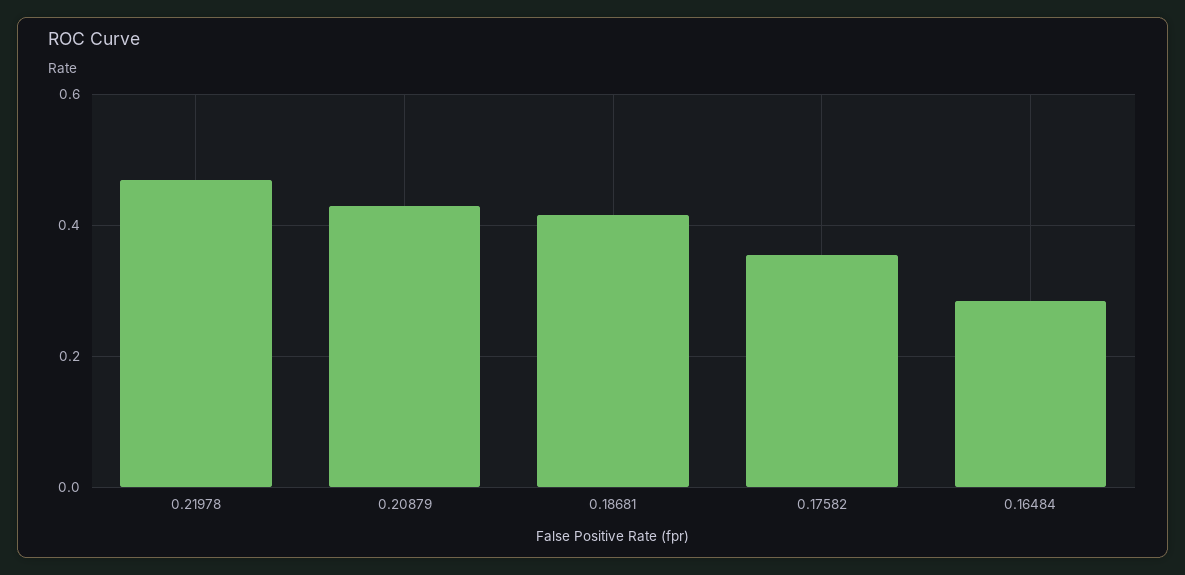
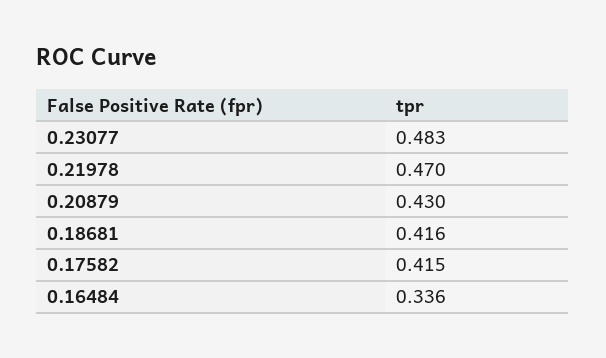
0.17582: 0.36 -> 0.415
0.16484: 0.28 -> 0.336
0.23077: none -> 0.483

